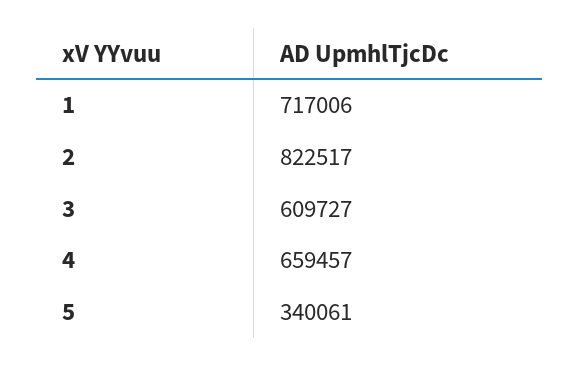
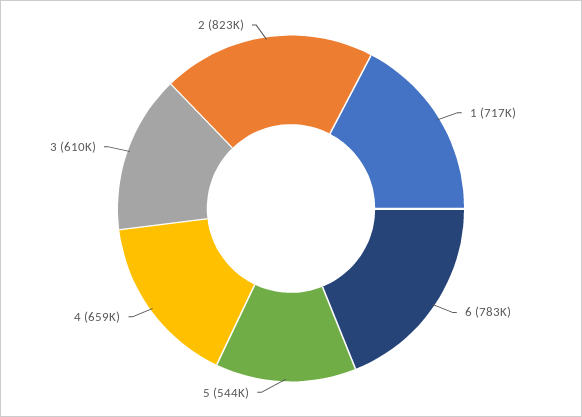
5: 340061 -> 544000
6: none -> 783000

